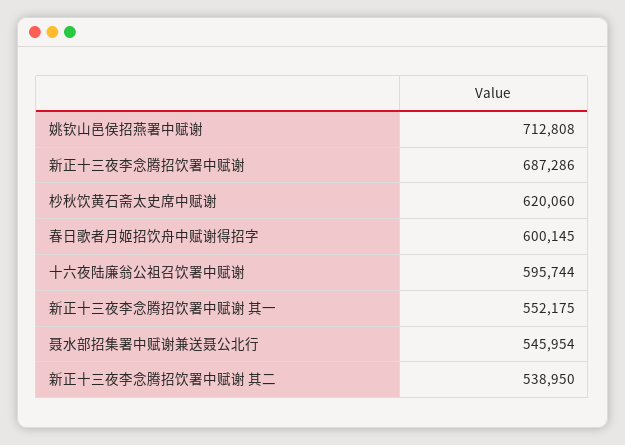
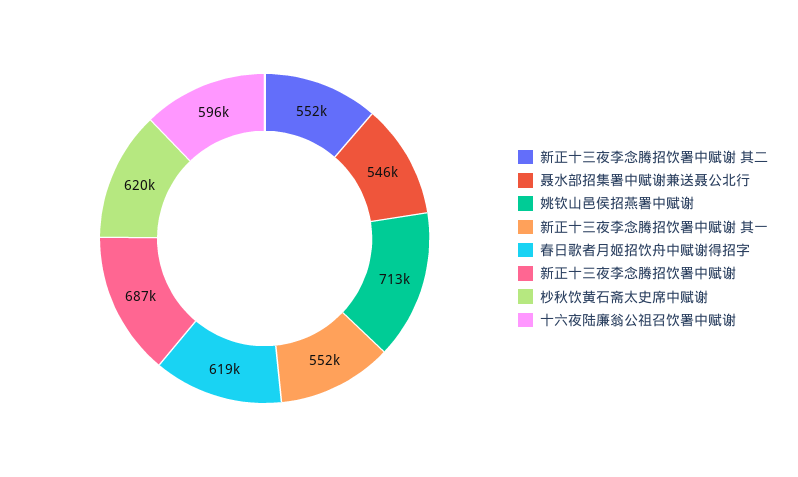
春日歌者月姬招饮舟中赋谢得招字: 600145 -> 619000
新正十三夜李念腾招饮署中赋谢 其二: 538950 -> 552000

